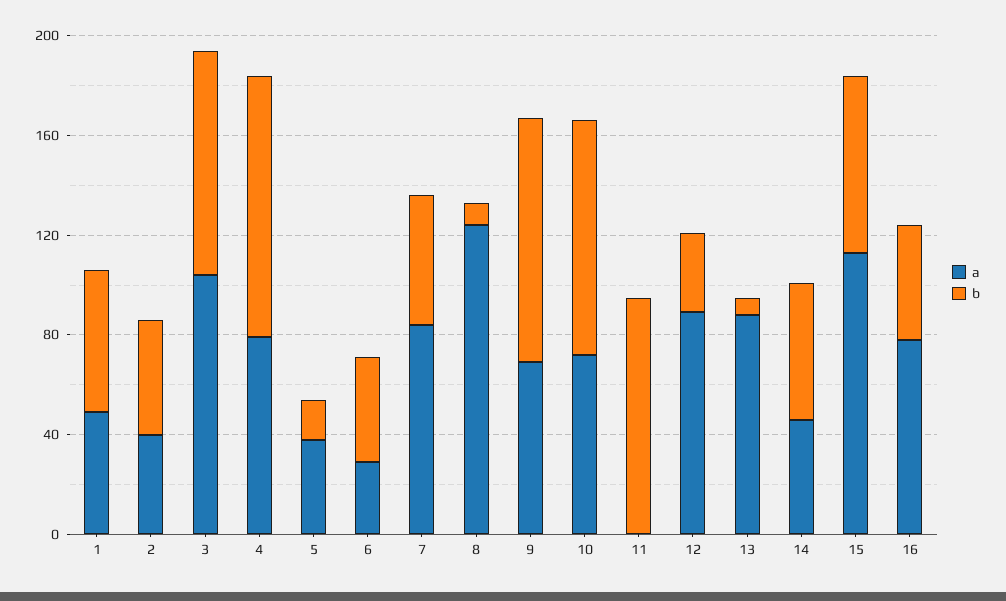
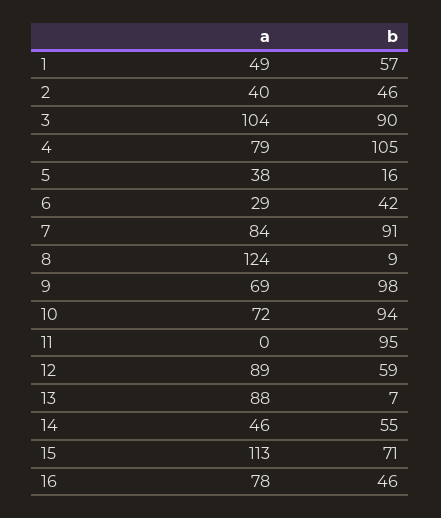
b, 7: 50 -> 91
b, 12: 30 -> 59

